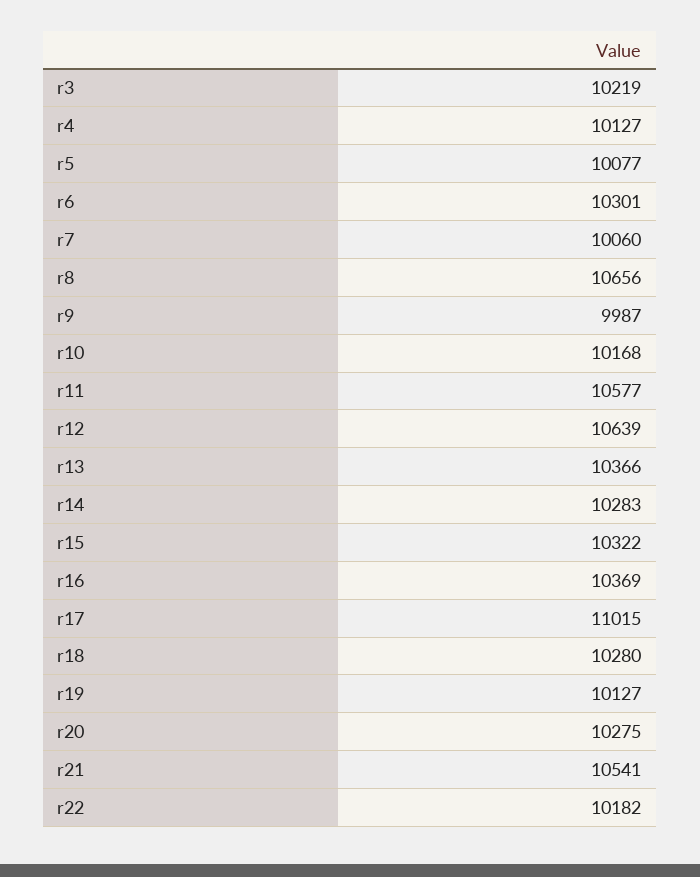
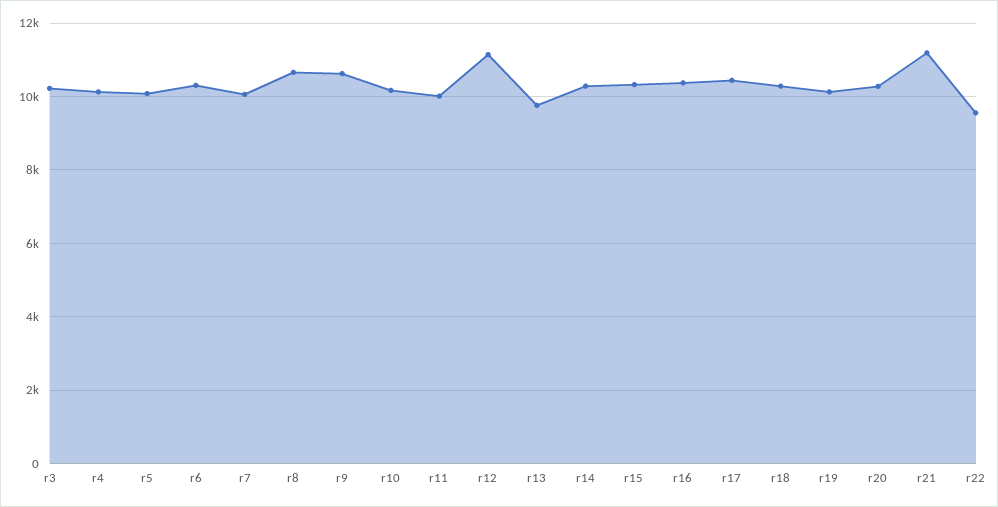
r9: 9987 -> 10600
r11: 10577 -> 10000
r12: 10639 -> 11200
r13: 10366 -> 9800
r17: 11015 -> 10400
r21: 10541 -> 11200
r22: 10182 -> 9600

